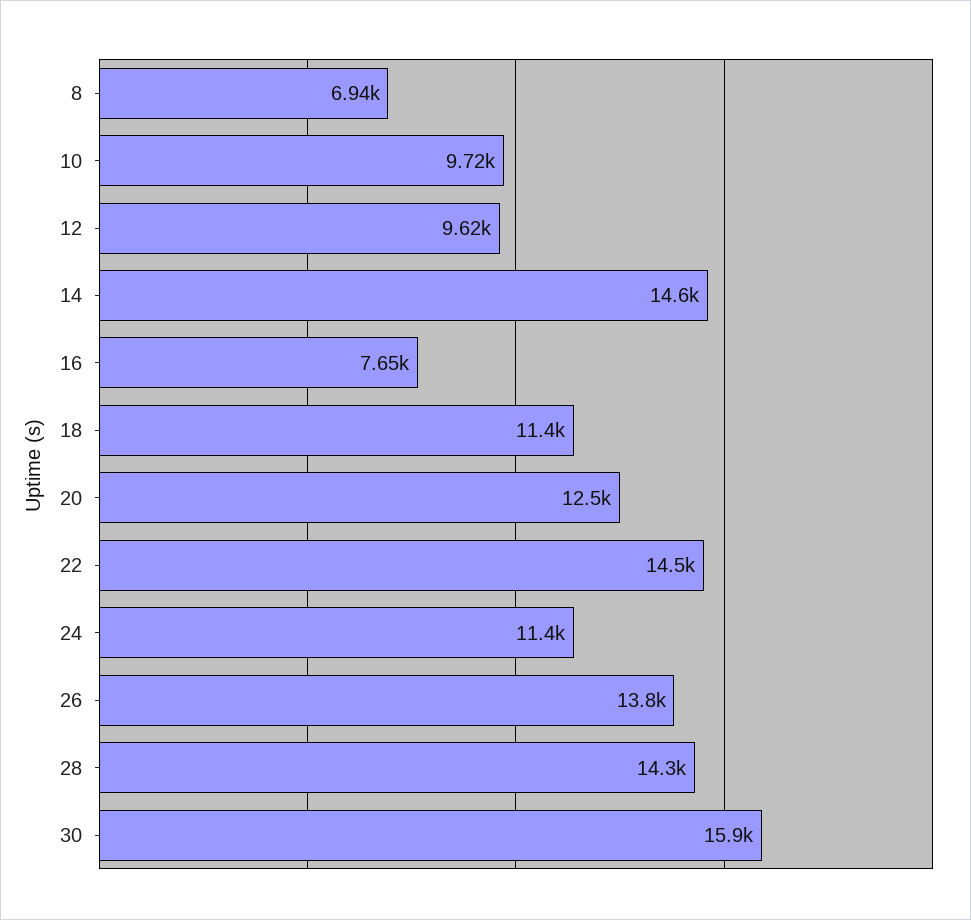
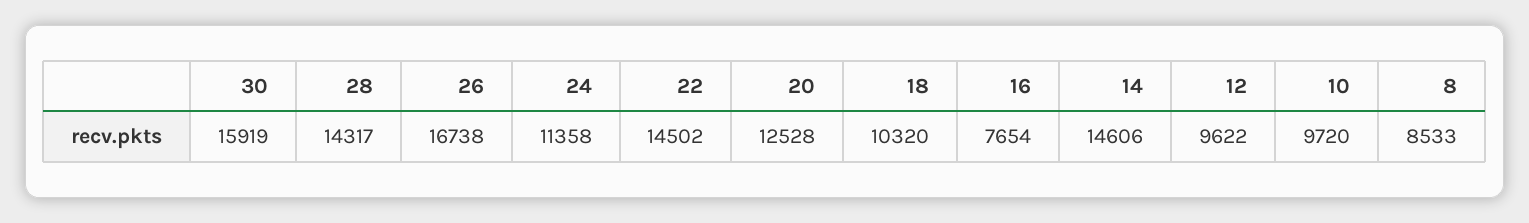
8: 6940 -> 8533
18: 11400 -> 10320
26: 13800 -> 16738

